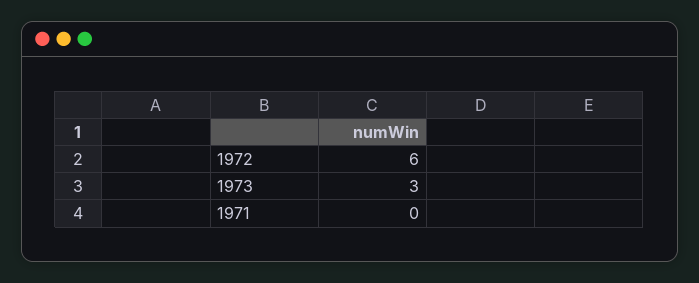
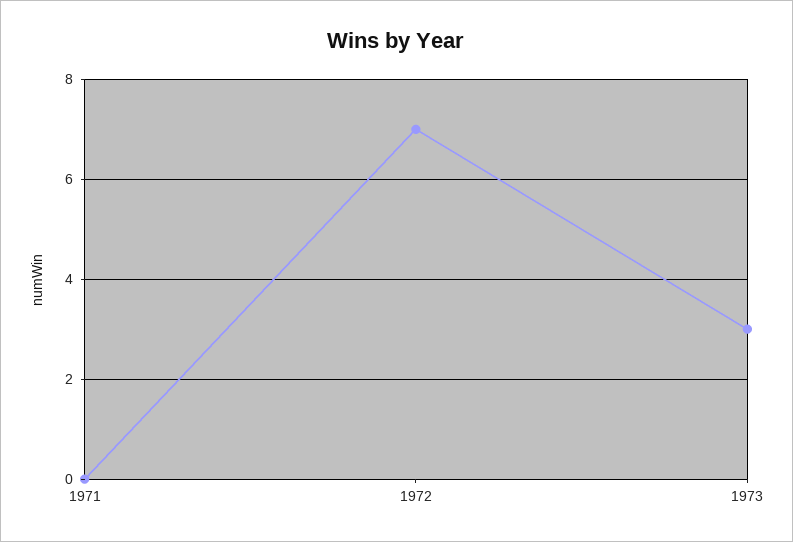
1972: 6 -> 7

